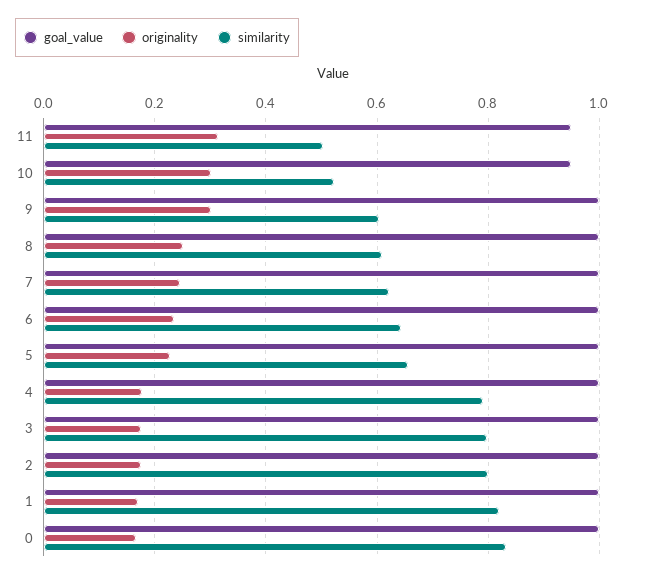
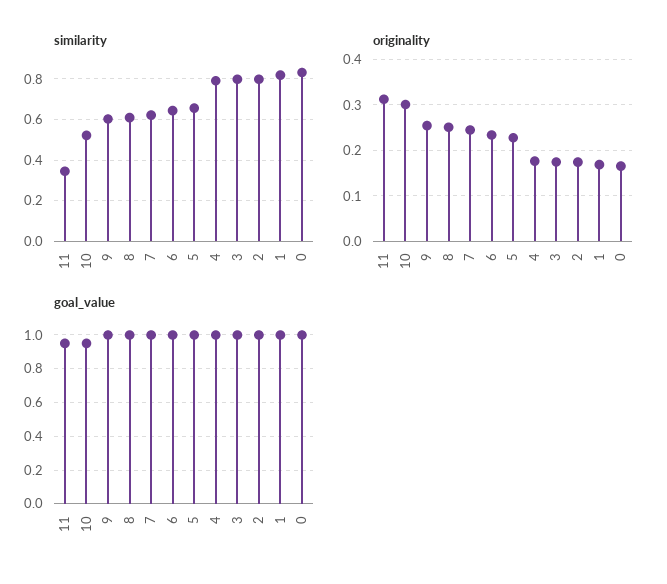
similarity, 11: 0.5 -> 0.35
originality, 9: 0.3 -> 0.26

